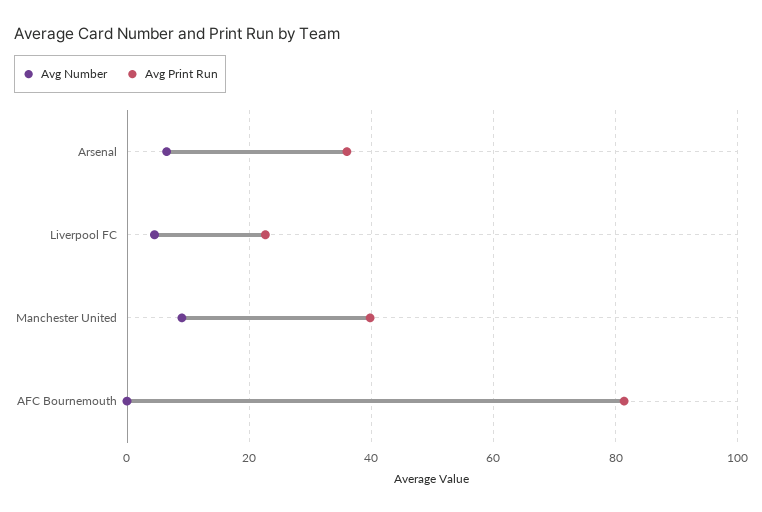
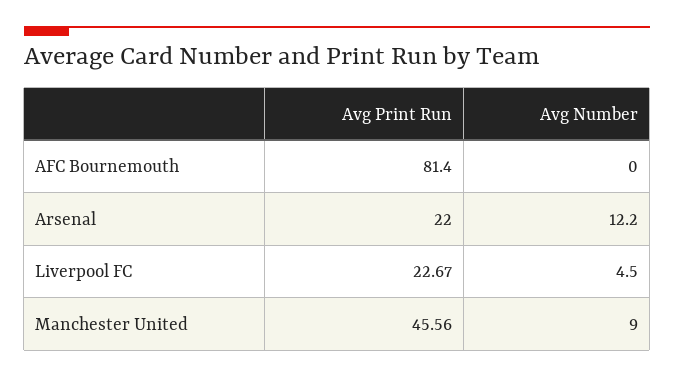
Avg Number, Arsenal: 6 -> 12.2
Avg Print Run, Arsenal: 36 -> 22
Avg Print Run, Manchester United: 40 -> 45.56

